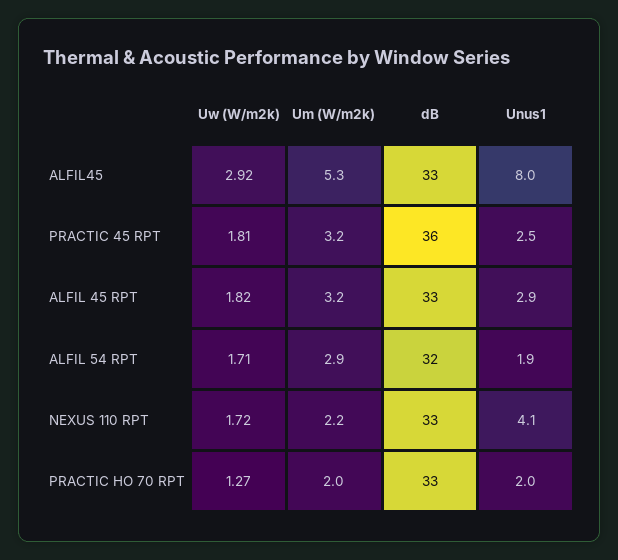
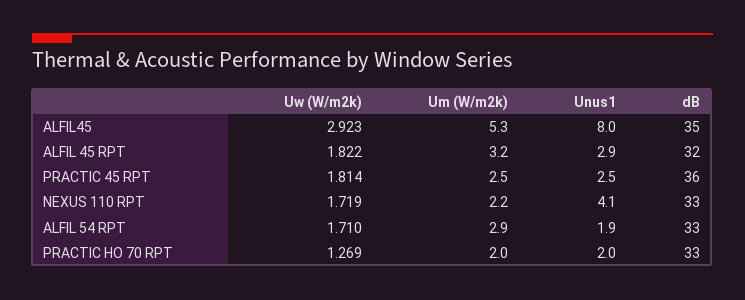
dB, ALFIL45: 33 -> 35
Um (W/m2k), PRACTIC 45 RPT: 3.2 -> 2.5
dB, ALFIL 45 RPT: 33 -> 32
dB, ALFIL 54 RPT: 32 -> 33

